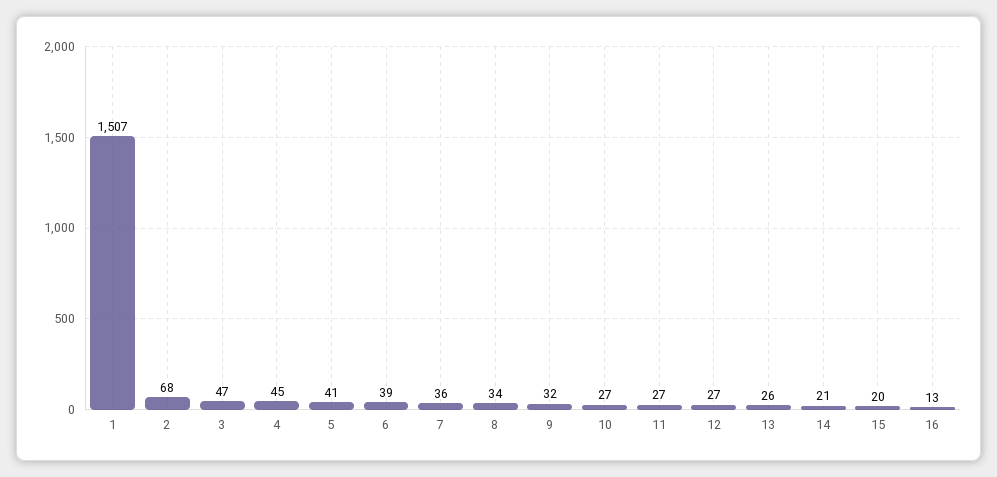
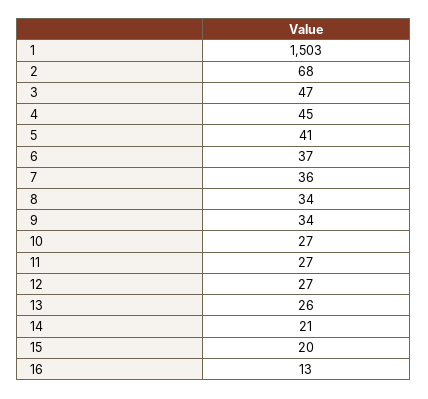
1: 1507 -> 1503
6: 39 -> 37
9: 32 -> 34

